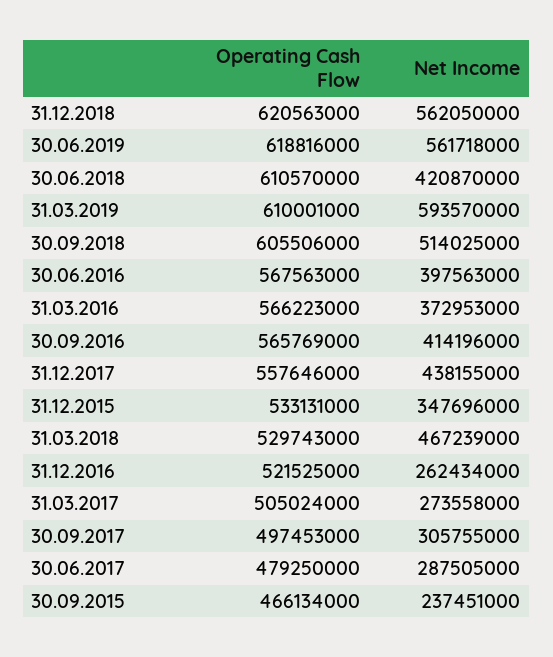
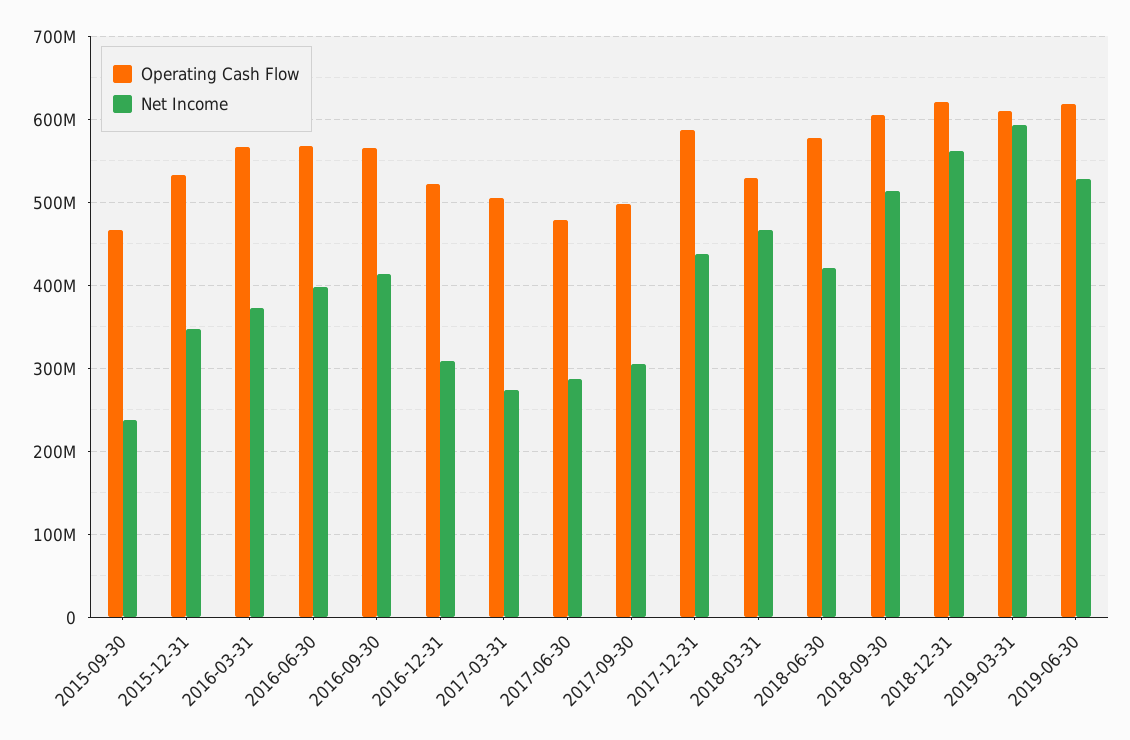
Net Income, 30.06.2019: 561718000 -> 530000000
Operating Cash Flow, 30.06.2018: 610570000 -> 580000000
Operating Cash Flow, 31.12.2017: 557646000 -> 590000000
Net Income, 31.12.2016: 262434000 -> 310000000

